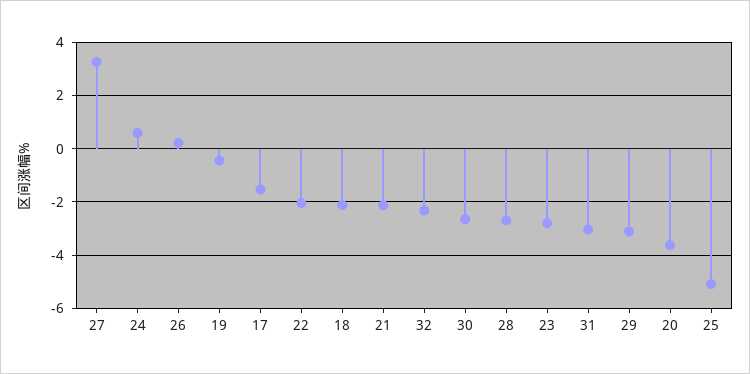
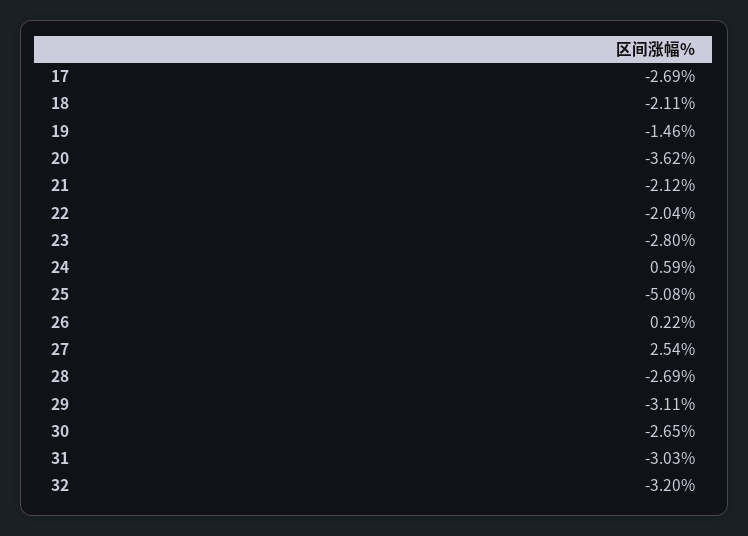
27: 3.25 -> 2.54
19: -0.5 -> -1.46
17: -1.5 -> -2.69
32: -2.25 -> -3.2

